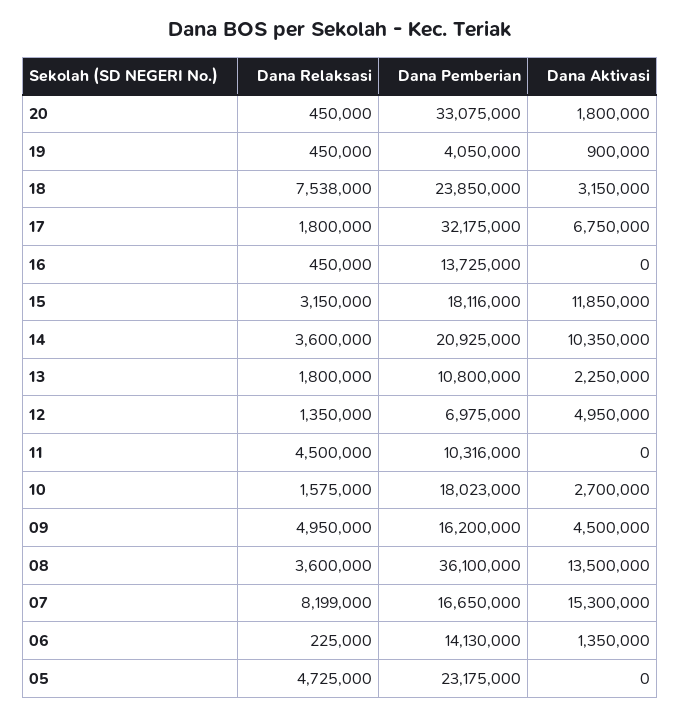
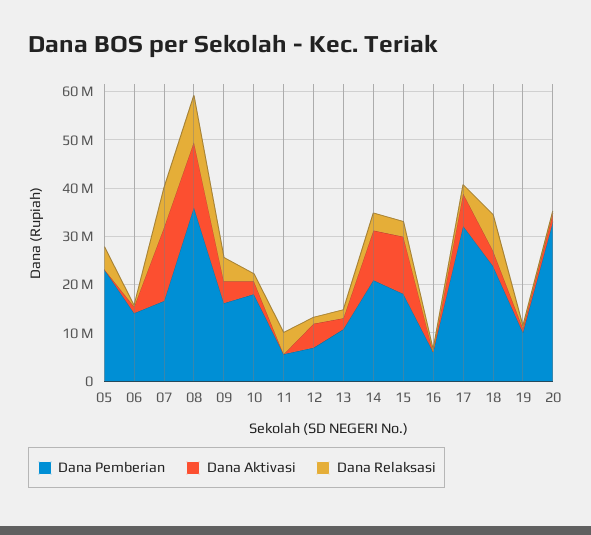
Dana Pemberian, 19: 4050000 -> 10000000
Dana Pemberian, 16: 13725000 -> 6000000
Dana Pemberian, 11: 10316000 -> 6000000
Dana Relaksasi, 08: 3600000 -> 10000000

